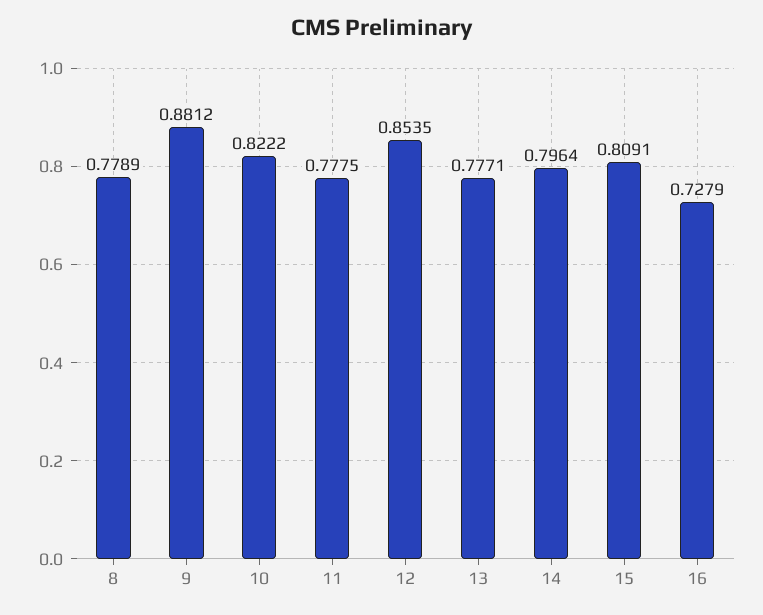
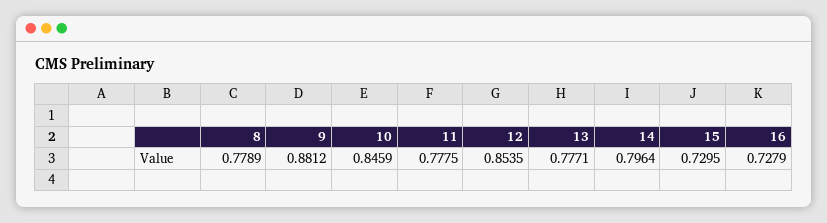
10: 0.8222 -> 0.8459
15: 0.8091 -> 0.7295

